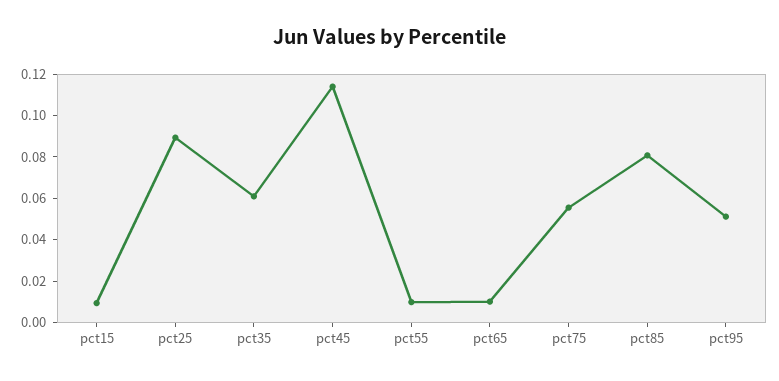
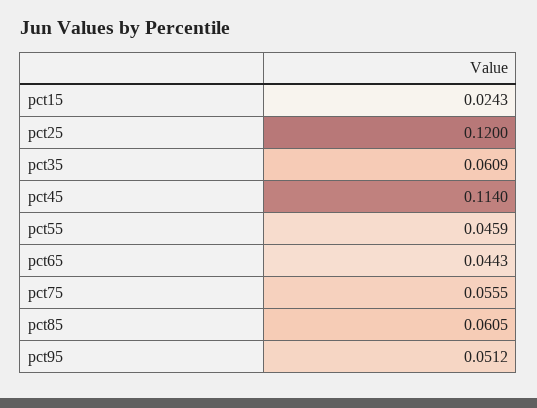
pct15: 0.01 -> 0.0243
pct25: 0.09 -> 0.12
pct55: 0.01 -> 0.0459
pct65: 0.01 -> 0.0443
pct85: 0.08 -> 0.0605

